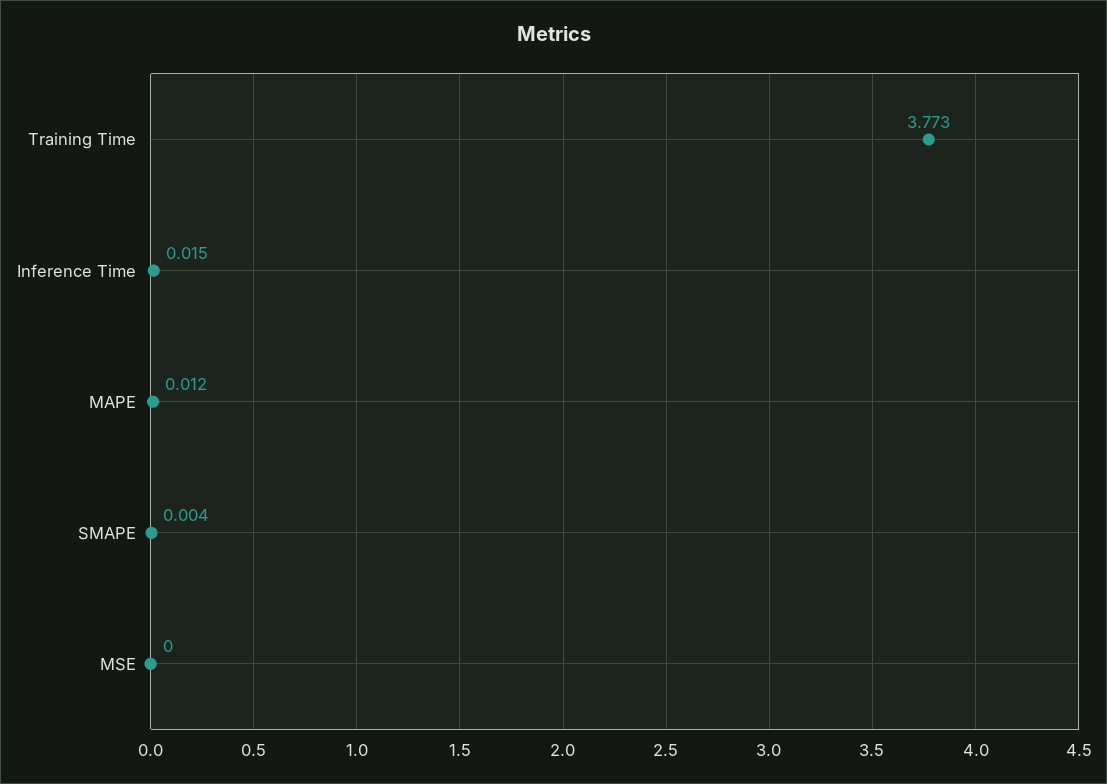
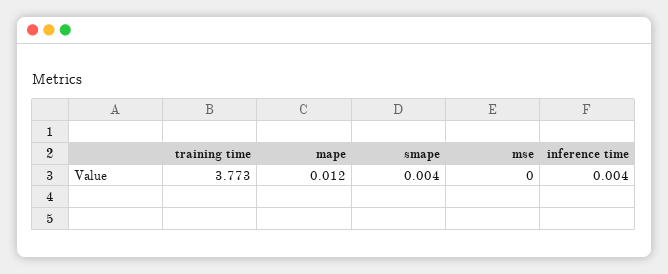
Inference Time: 0.015 -> 0.004

